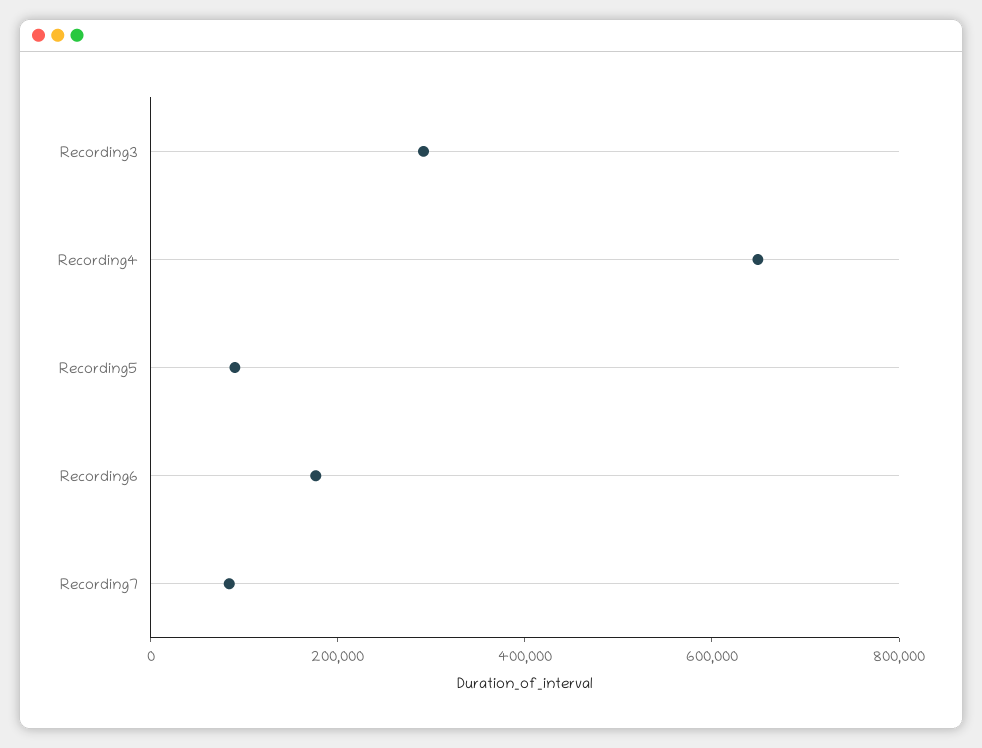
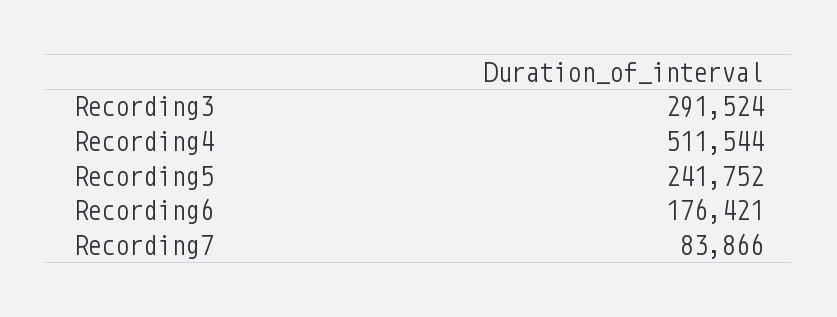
Recording4: 650000 -> 511544
Recording5: 100000 -> 241752

